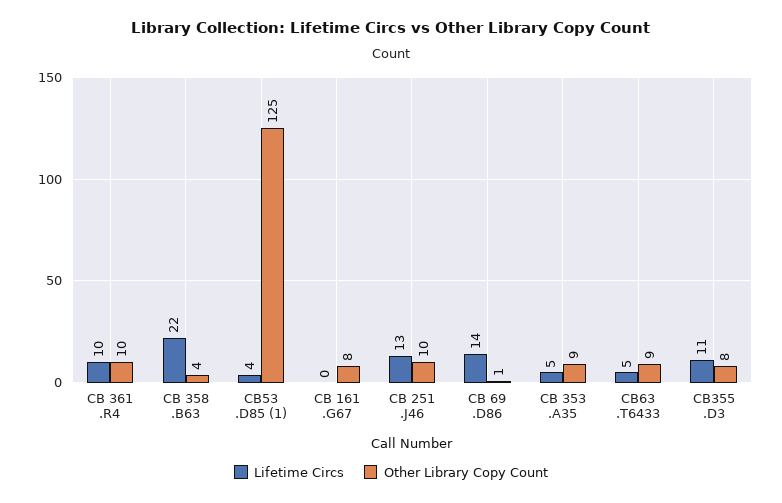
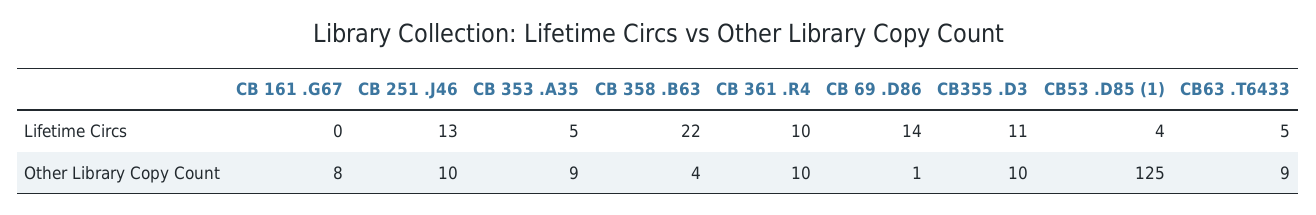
Other Library Copy Count, CB355 .D3: 8 -> 10

